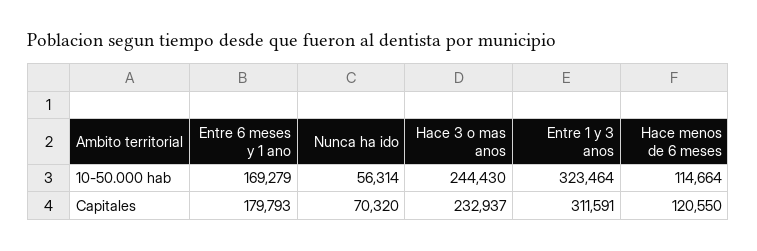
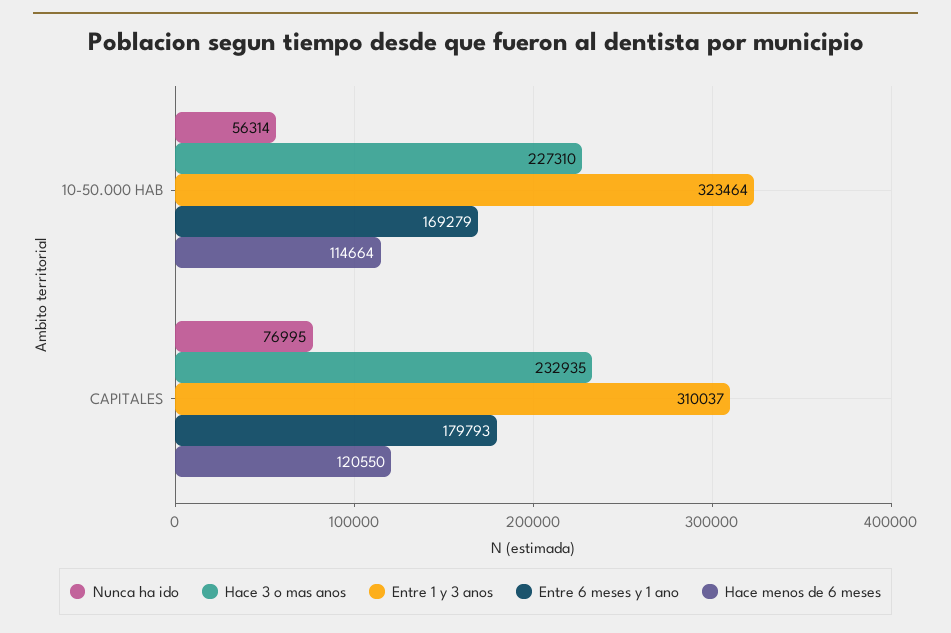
Hace 3 o mas anos, 10-50.000 hab: 244430 -> 227310
Nunca ha ido, Capitales: 70320 -> 76995
Hace 3 o mas anos, Capitales: 232937 -> 232935
Entre 1 y 3 anos, Capitales: 311591 -> 310037

